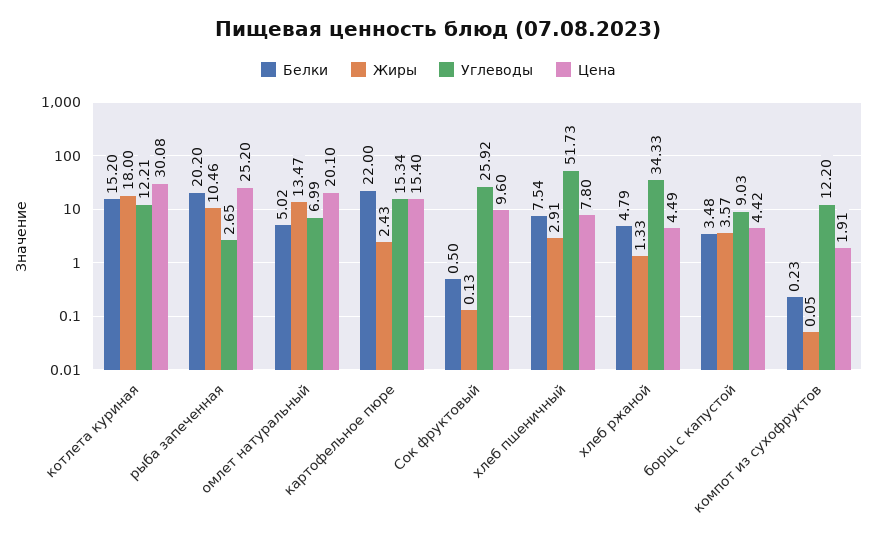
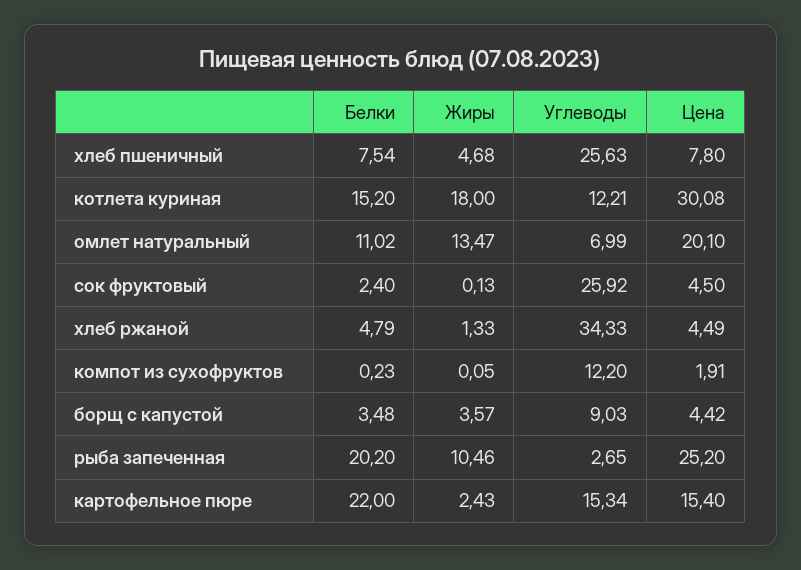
Белки, омлет натуральный: 5.02 -> 11.02
Белки, Сок фруктовый: 0.5 -> 2.4
Цена, Сок фруктовый: 9.6 -> 4.5
Жиры, хлеб пшеничный: 2.91 -> 4.68
Углеводы, хлеб пшеничный: 51.73 -> 25.63

